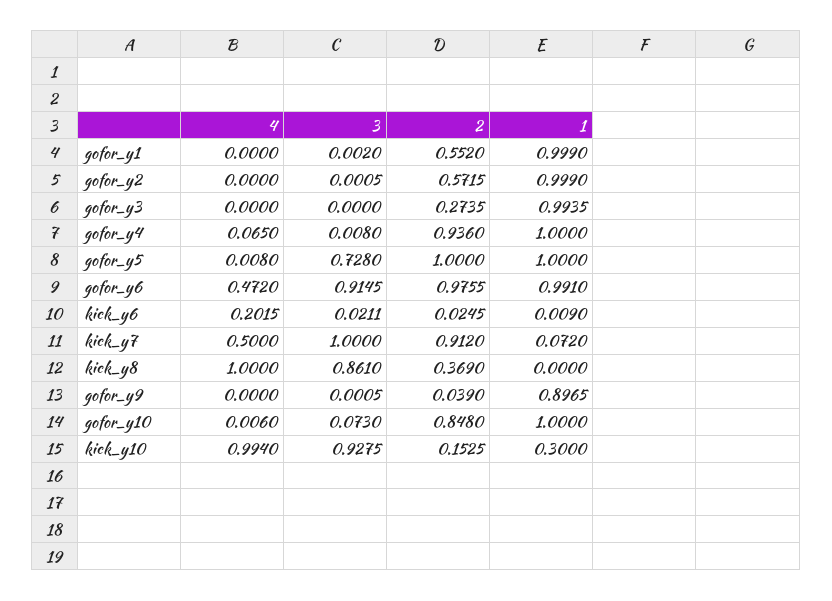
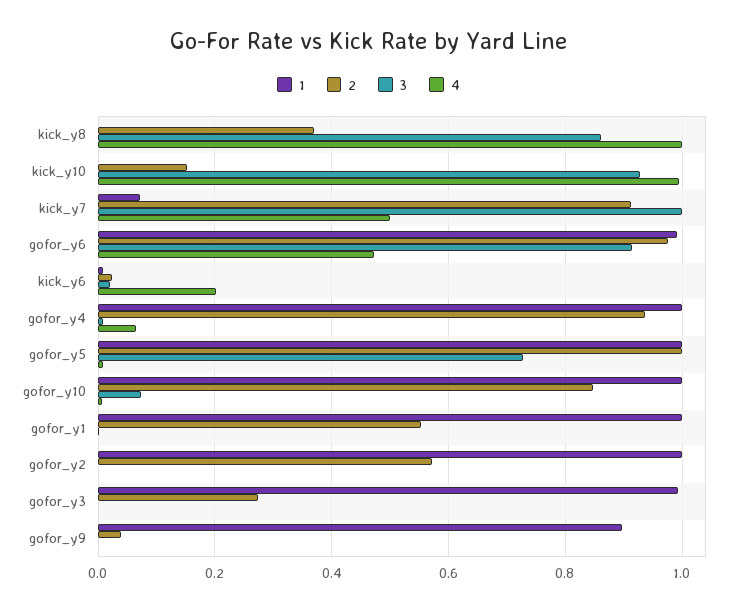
1, kick_y10: 0.3 -> 0

